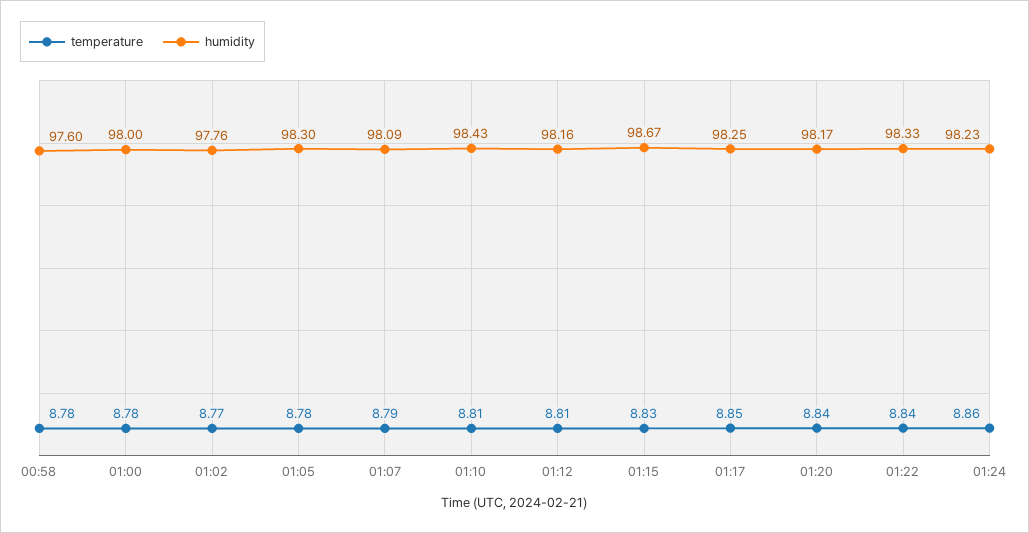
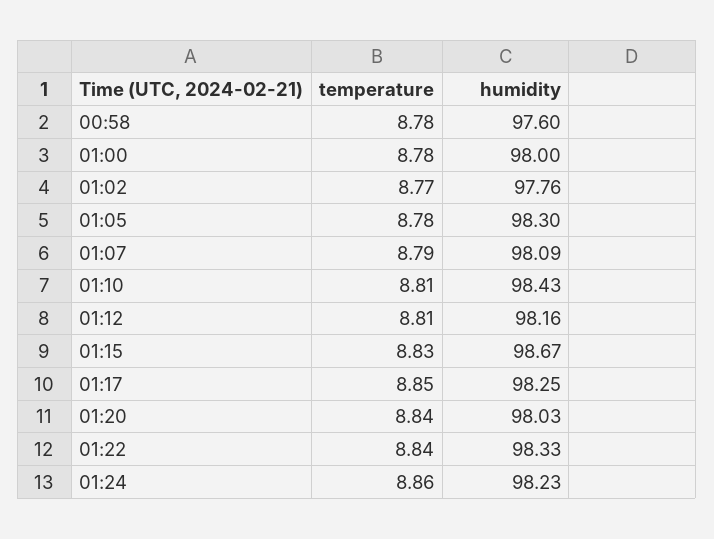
humidity, 01:20: 98.17 -> 98.03

